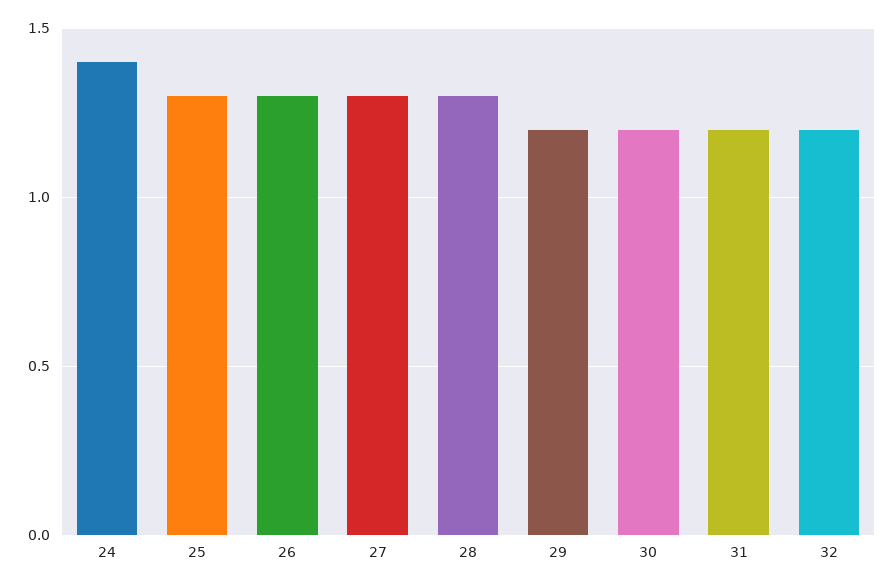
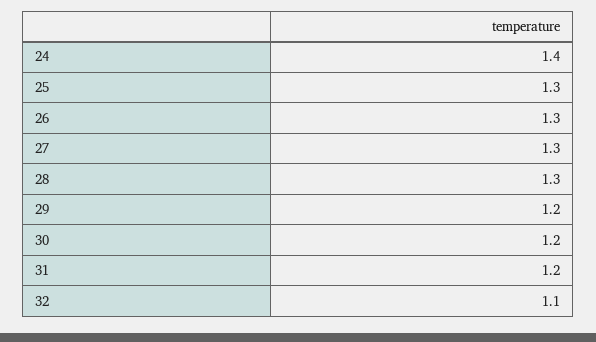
32: 1.2 -> 1.1

